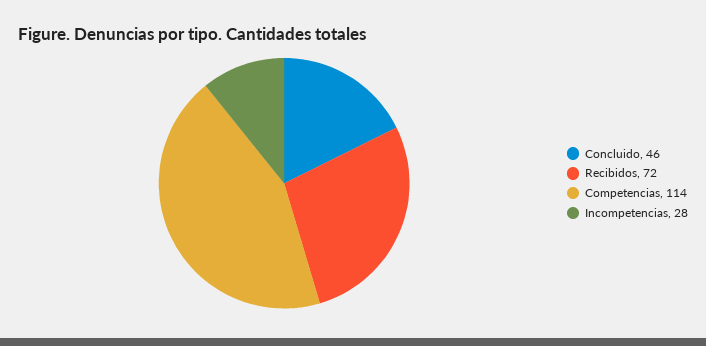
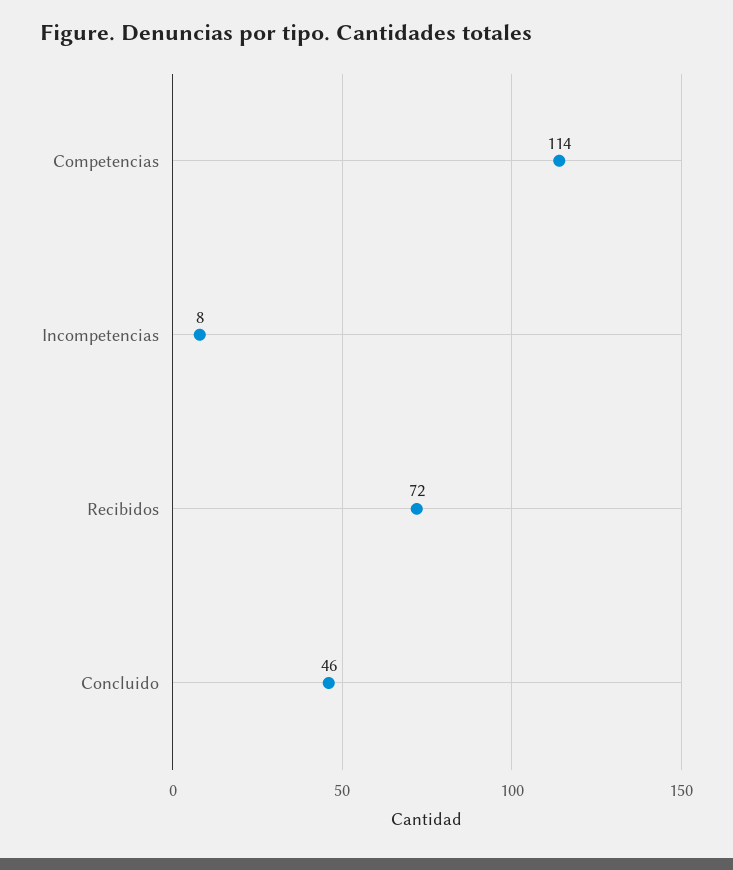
Incompetencias: 28 -> 8

